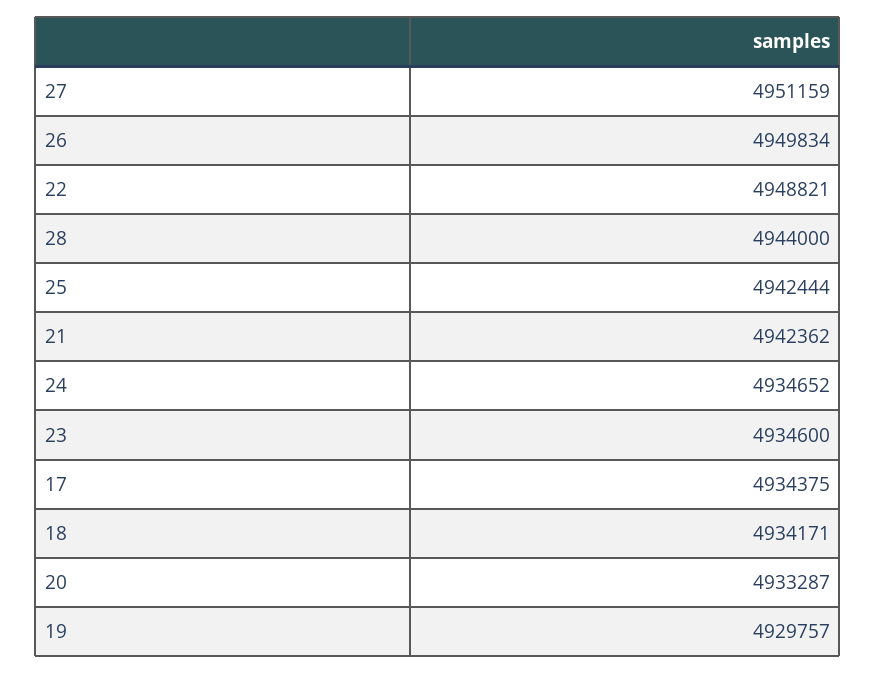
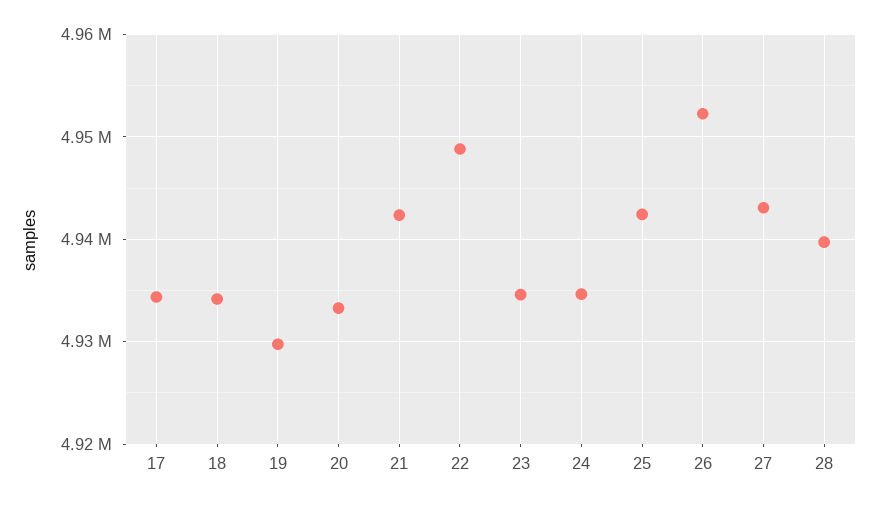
27: 4951159 -> 4943000
26: 4949834 -> 4952000
28: 4944000 -> 4940000

